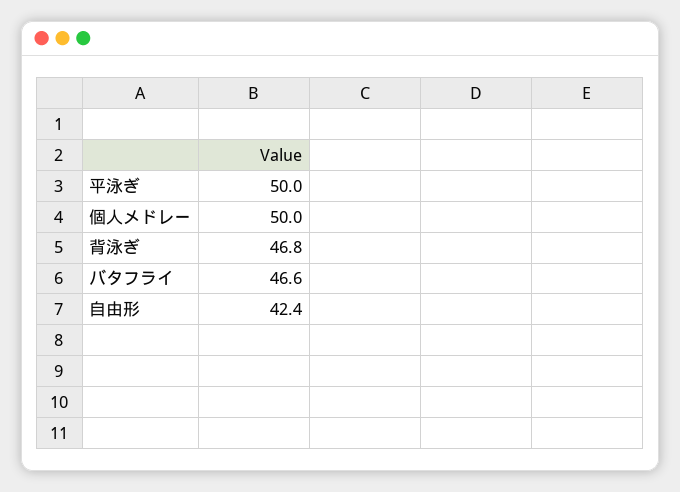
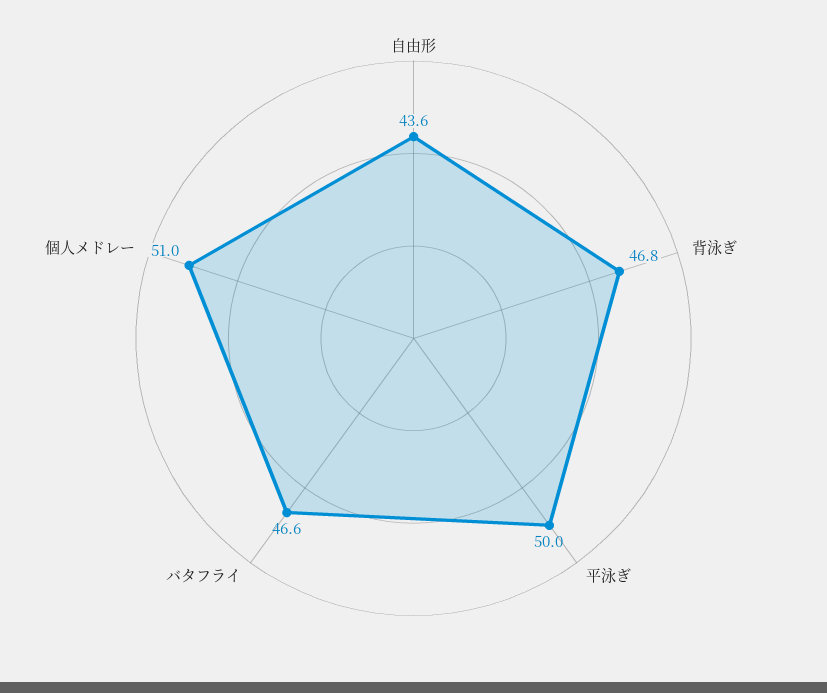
個人メドレー: 50 -> 51
自由形: 42.4 -> 43.6

